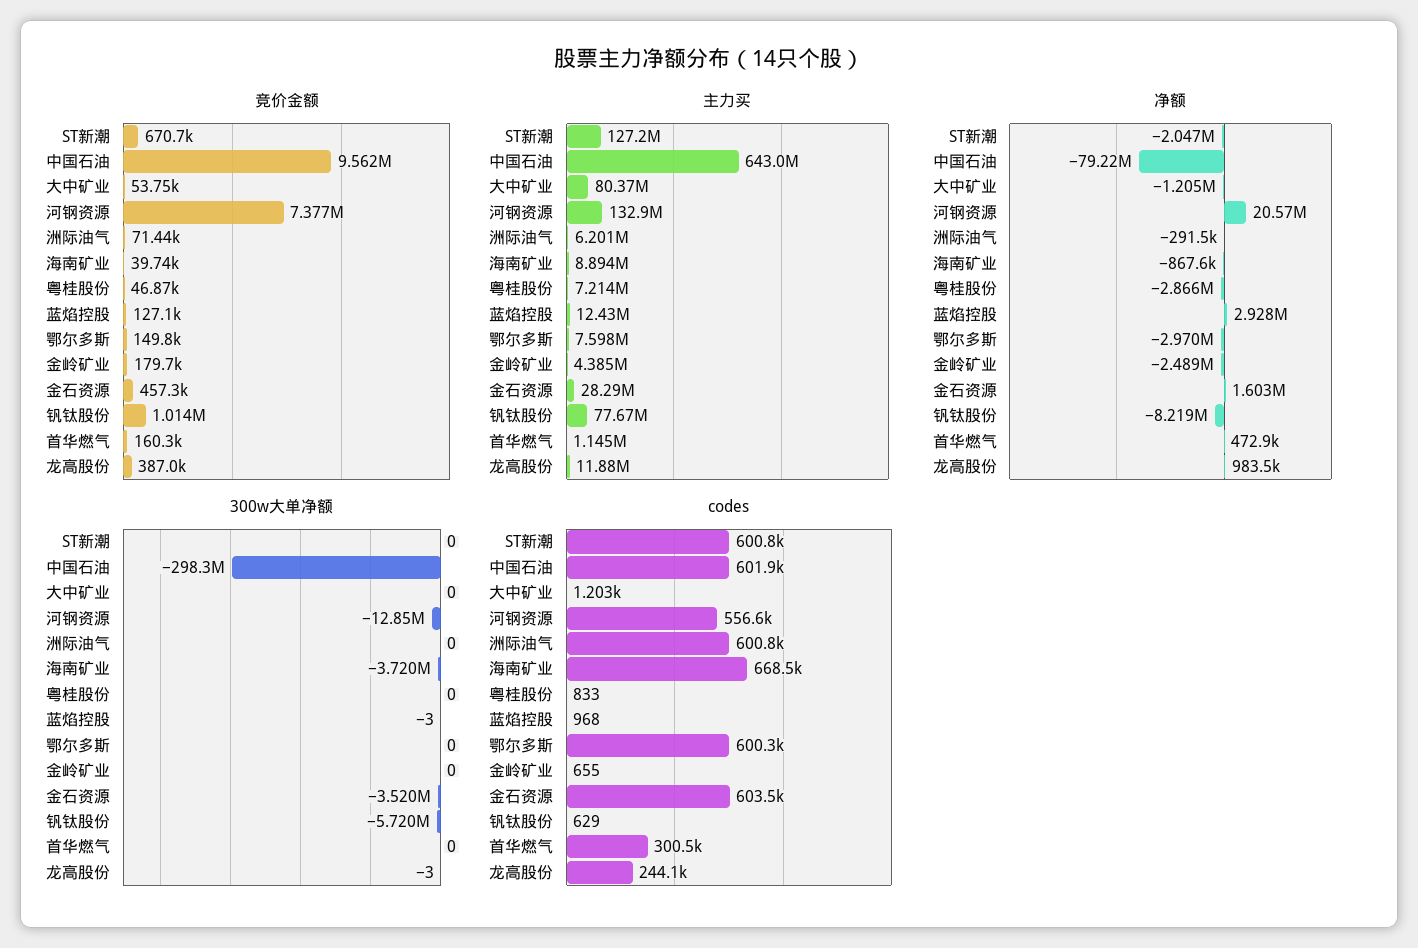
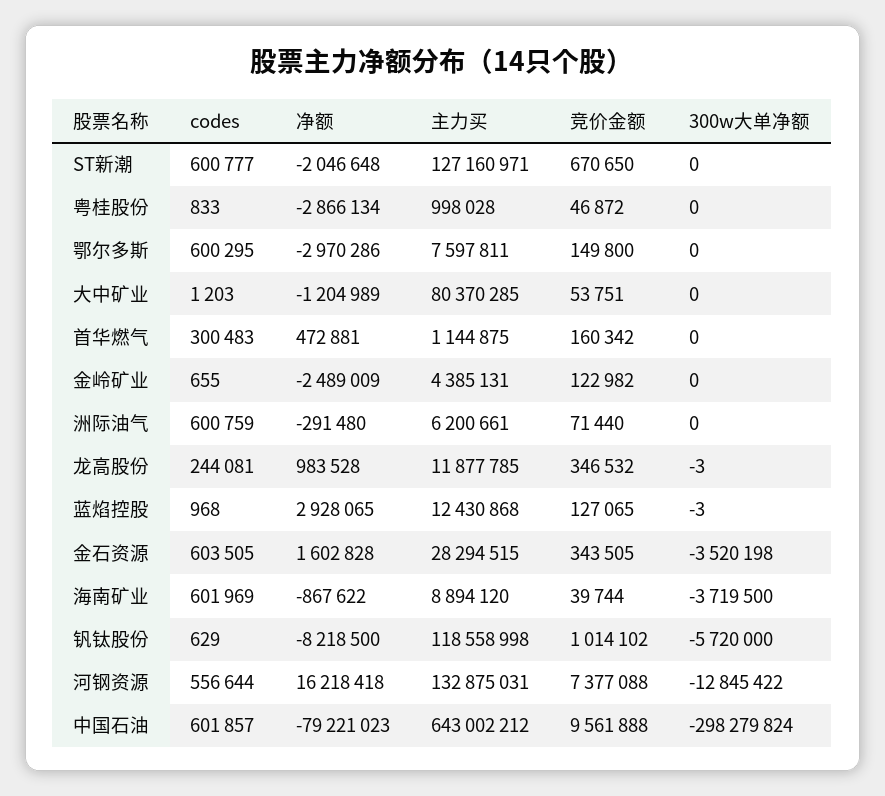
竞价金额, 金岭矿业: 179700 -> 122982
竞价金额, 金石资源: 457300 -> 343505
竞价金额, 龙高股份: 387000 -> 346532
主力买, 粤桂股份: 7214000 -> 998028
主力买, 钒钛股份: 77670000 -> 118558998
净额, 河钢资源: 20570000 -> 16218418
codes, 海南矿业: 668500 -> 601969

